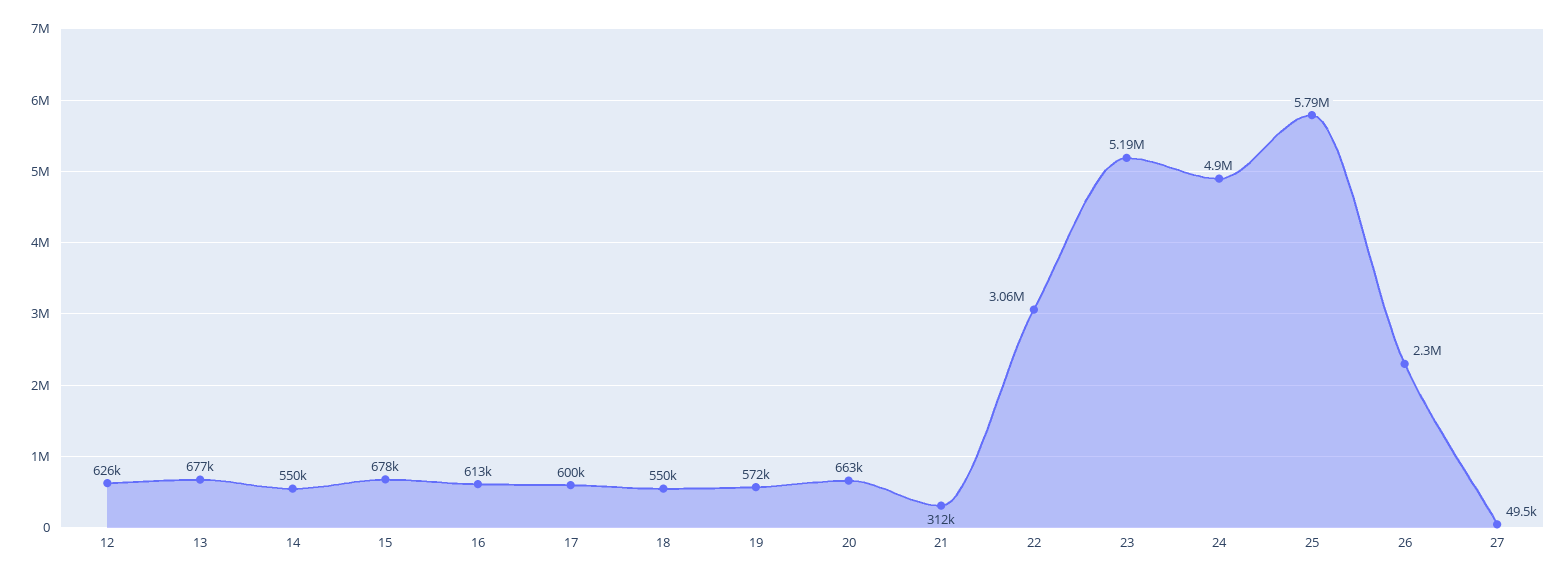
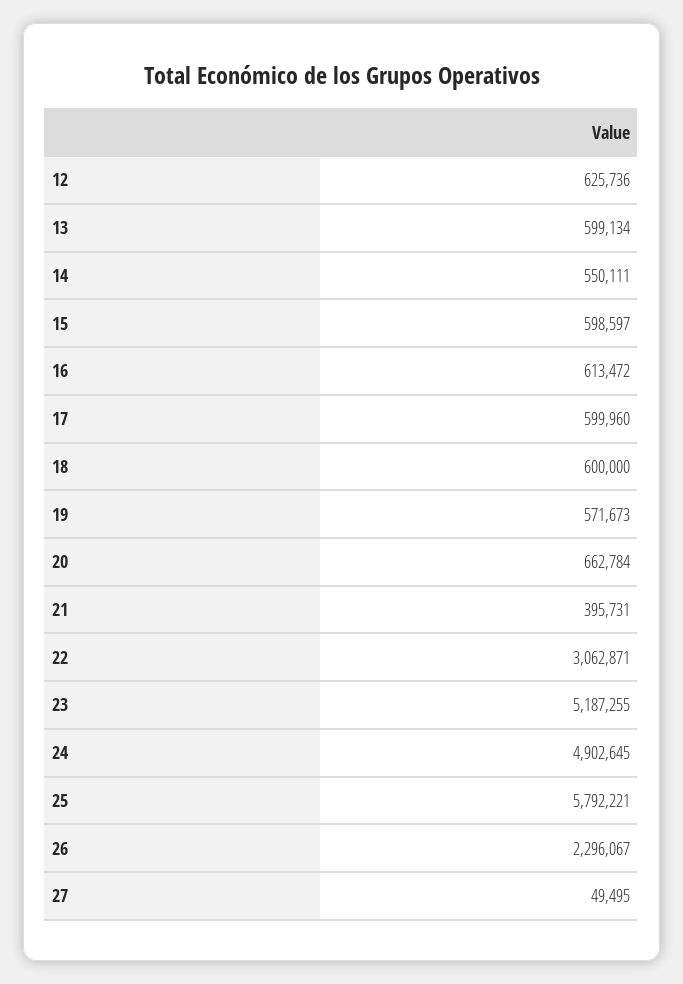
13: 677000 -> 599134
15: 678000 -> 598597
18: 550000 -> 600000
21: 312000 -> 395731

